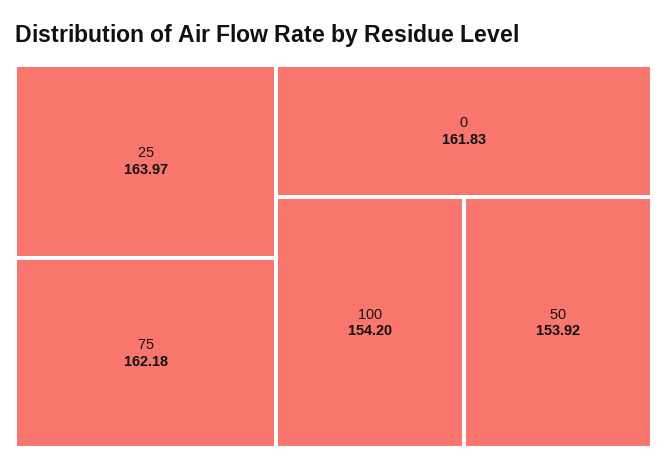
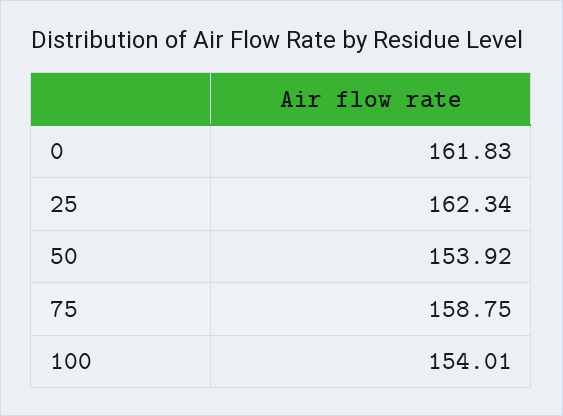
25: 163.97 -> 162.34
75: 162.18 -> 158.75
100: 154.2 -> 154.01

